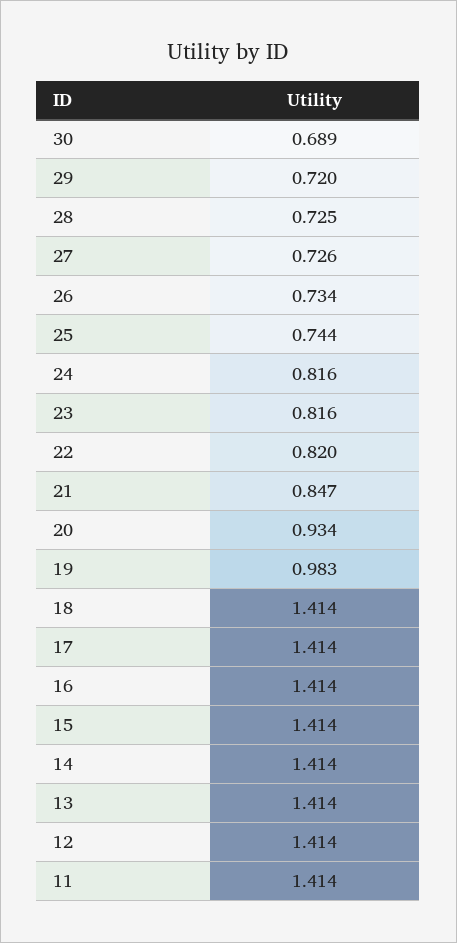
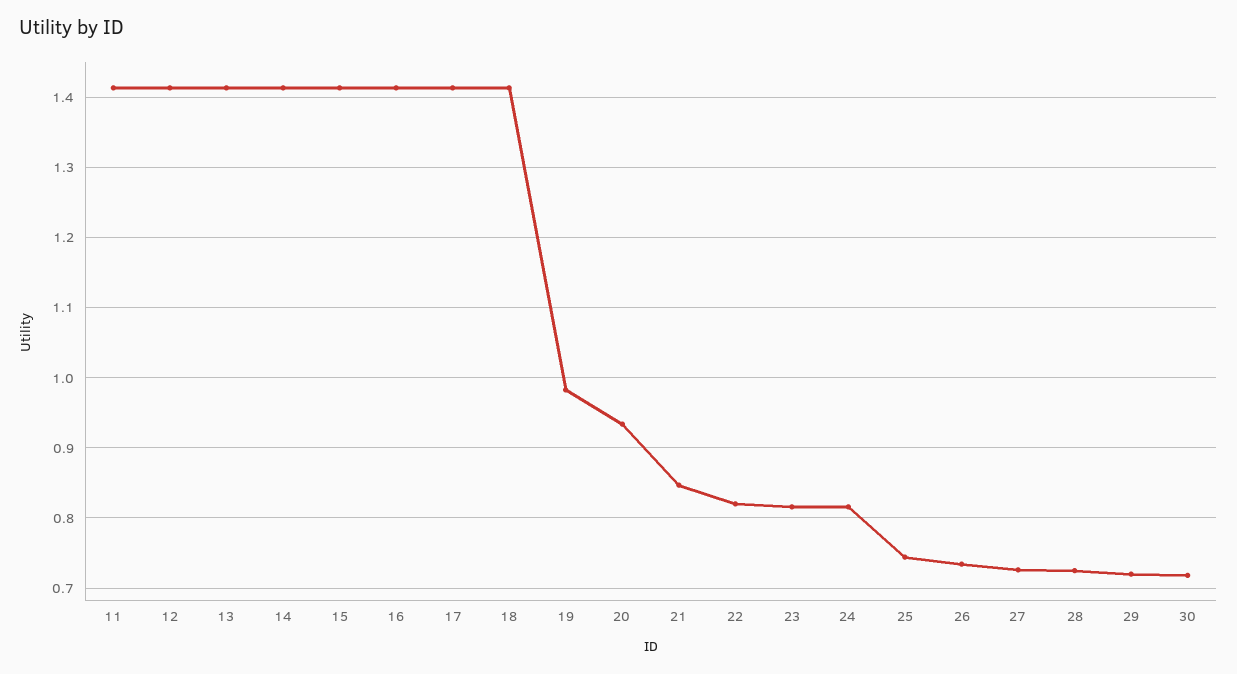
30: 0.689 -> 0.72

